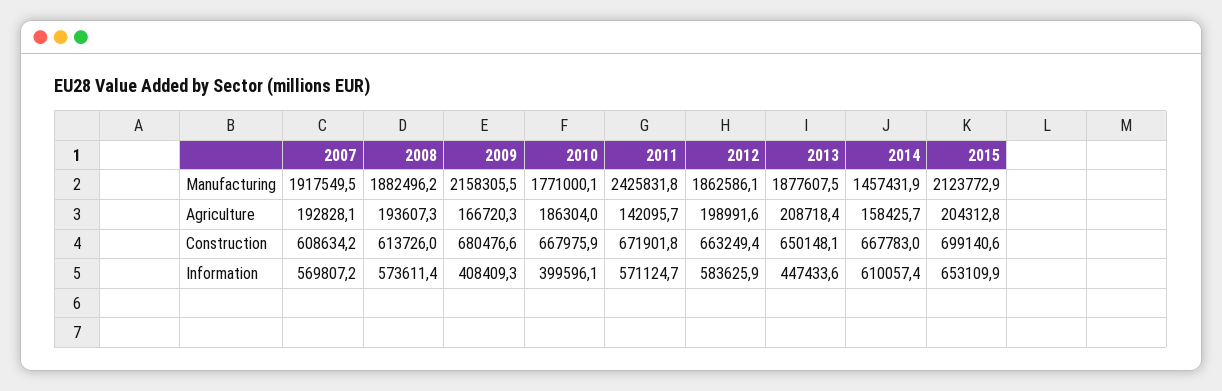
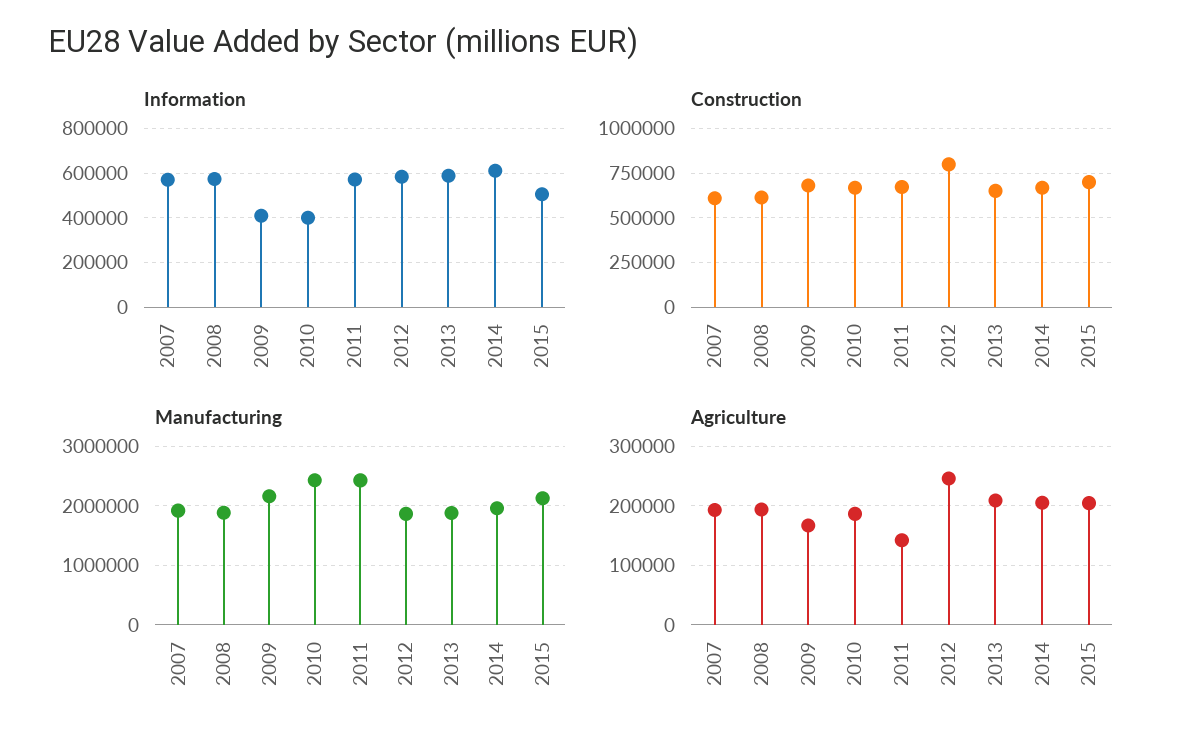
Manufacturing, 2010: 1771000.1 -> 2400000
Manufacturing, 2014: 1457431.9 -> 2000000
Agriculture, 2012: 198991.6 -> 240000
Agriculture, 2014: 158425.7 -> 200000
Construction, 2012: 663249.4 -> 800000
Information, 2013: 447433.6 -> 600000
Information, 2015: 653109.9 -> 500000

